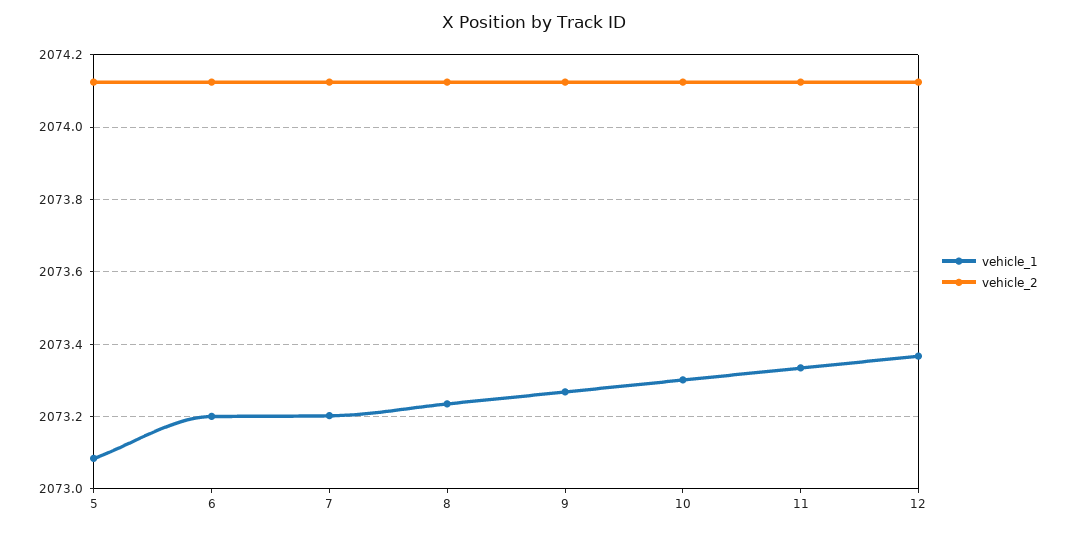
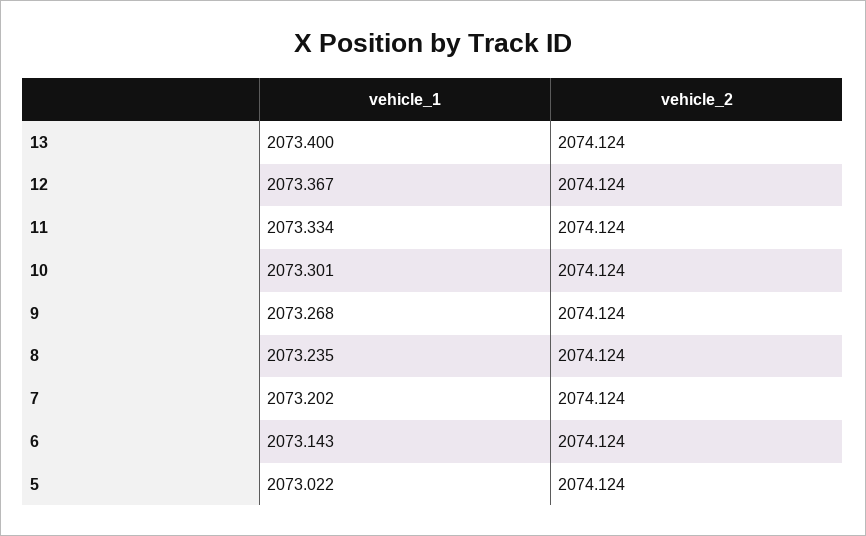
vehicle_1, 5: 2073.08 -> 2073.022
vehicle_1, 6: 2073.2 -> 2073.143
vehicle_1, 13: none -> 2073.4
vehicle_2, 13: none -> 2074.124

